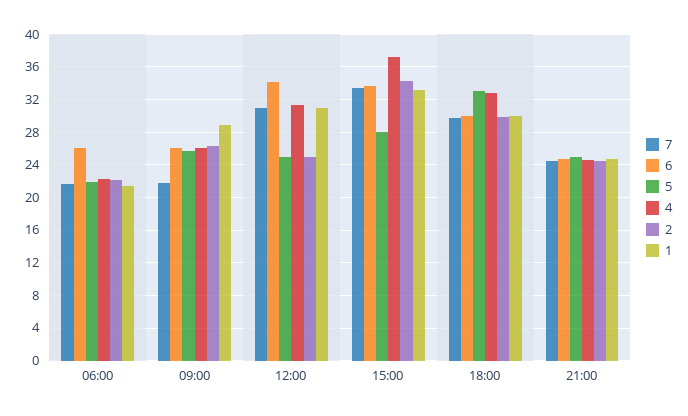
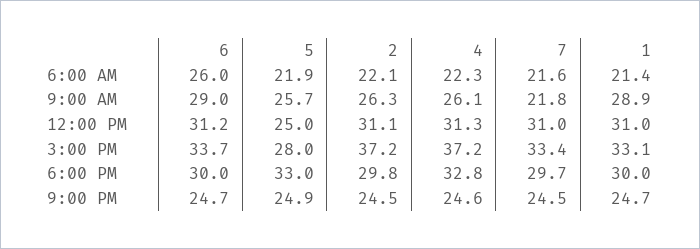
6, 09:00: 26 -> 29
6, 12:00: 34 -> 31.2
2, 12:00: 25 -> 31.1
2, 15:00: 34 -> 37.2

